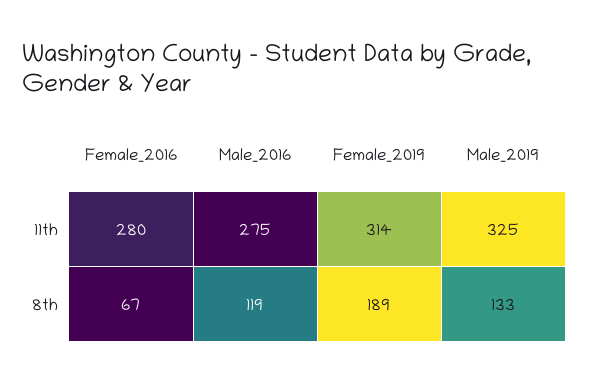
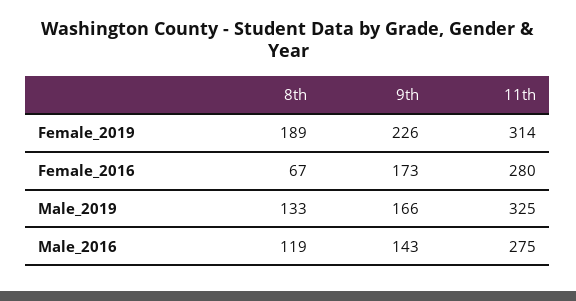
Female_2019, 9th: none -> 226
Female_2016, 9th: none -> 173
Male_2019, 9th: none -> 166
Male_2016, 9th: none -> 143

